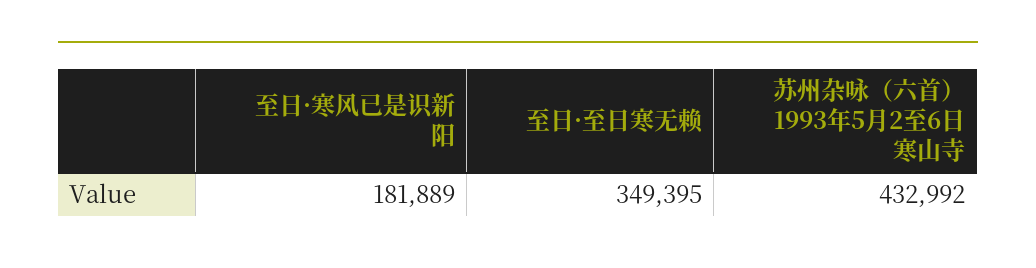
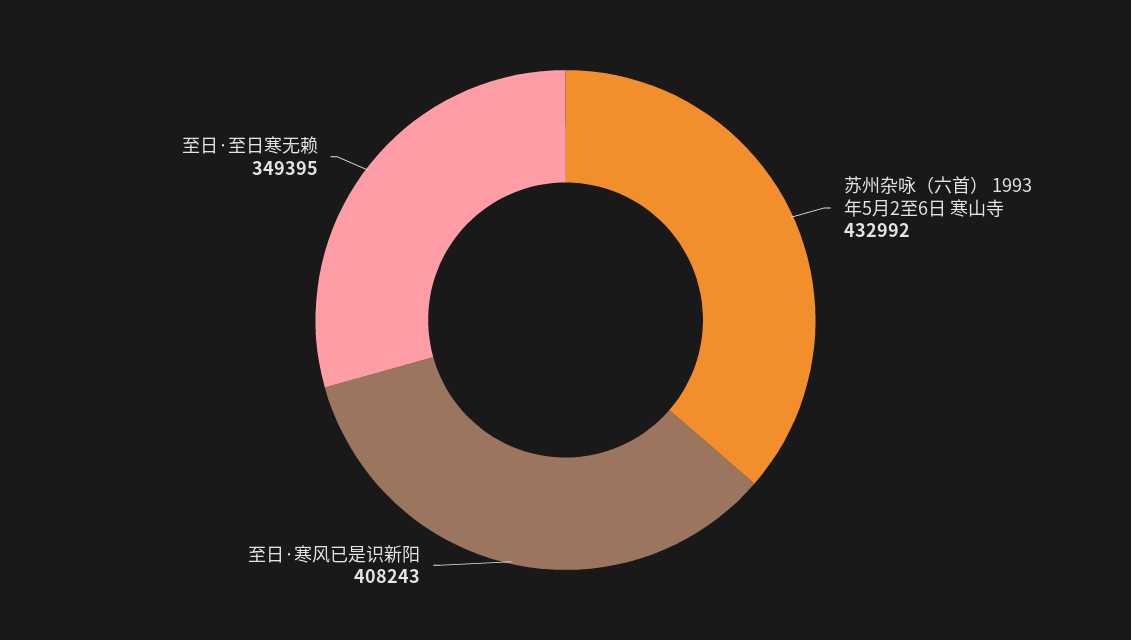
至日·寒风已是识新阳: 181889 -> 408243

